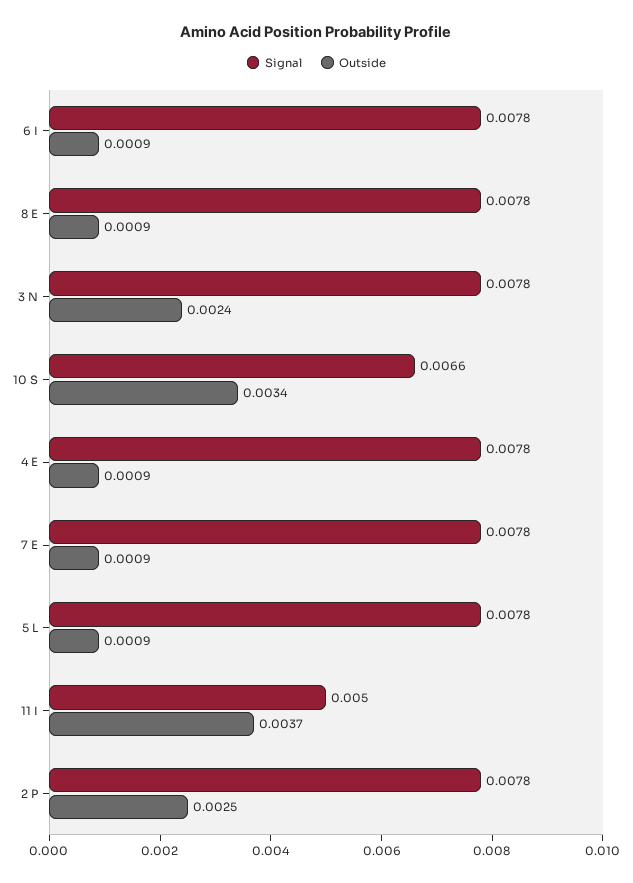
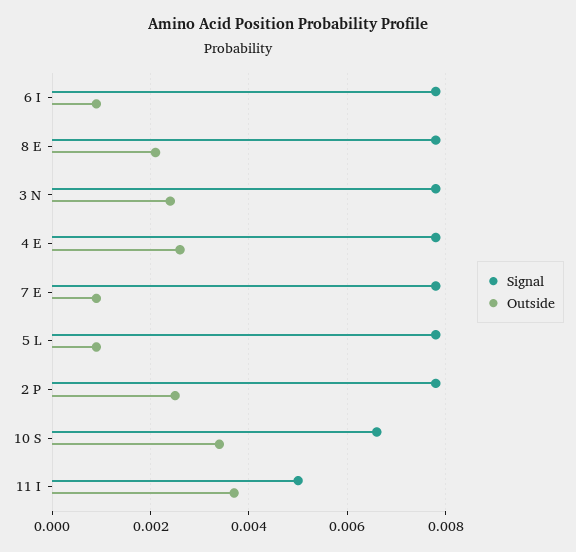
Outside, 8 E: 0.0009 -> 0.002
Outside, 4 E: 0.0009 -> 0.0025

